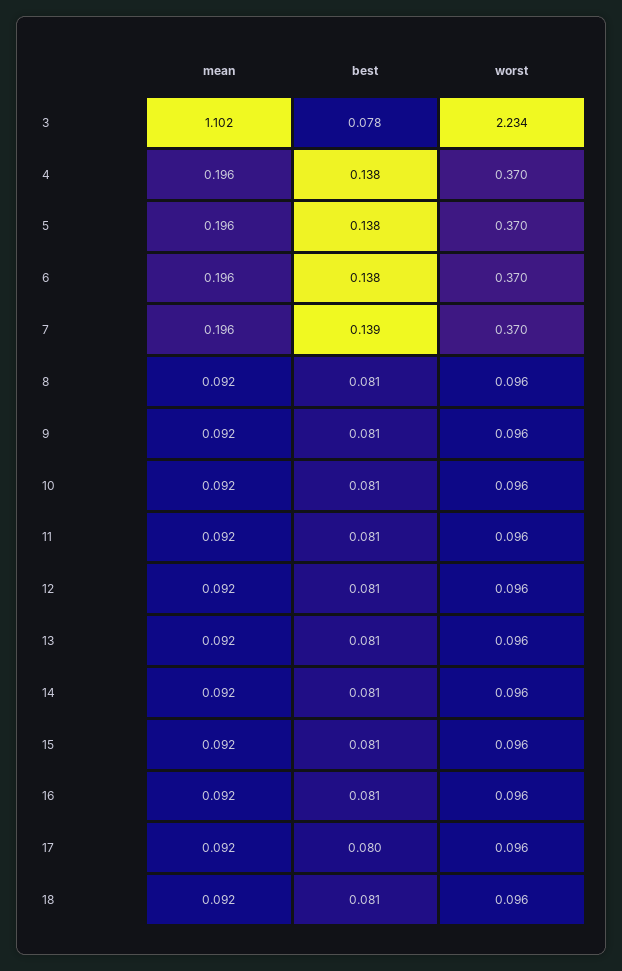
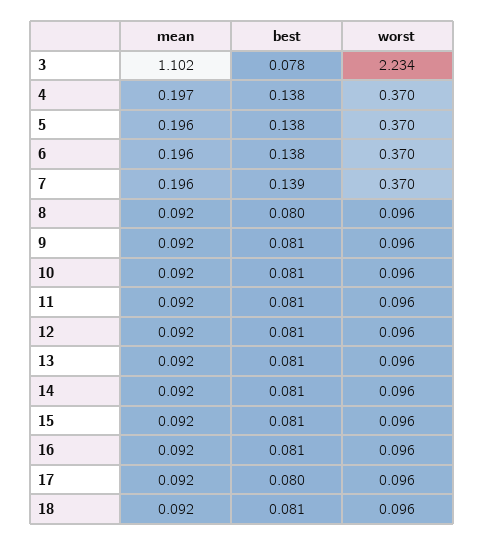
mean, 4: 0.196 -> 0.197
best, 8: 0.081 -> 0.08

